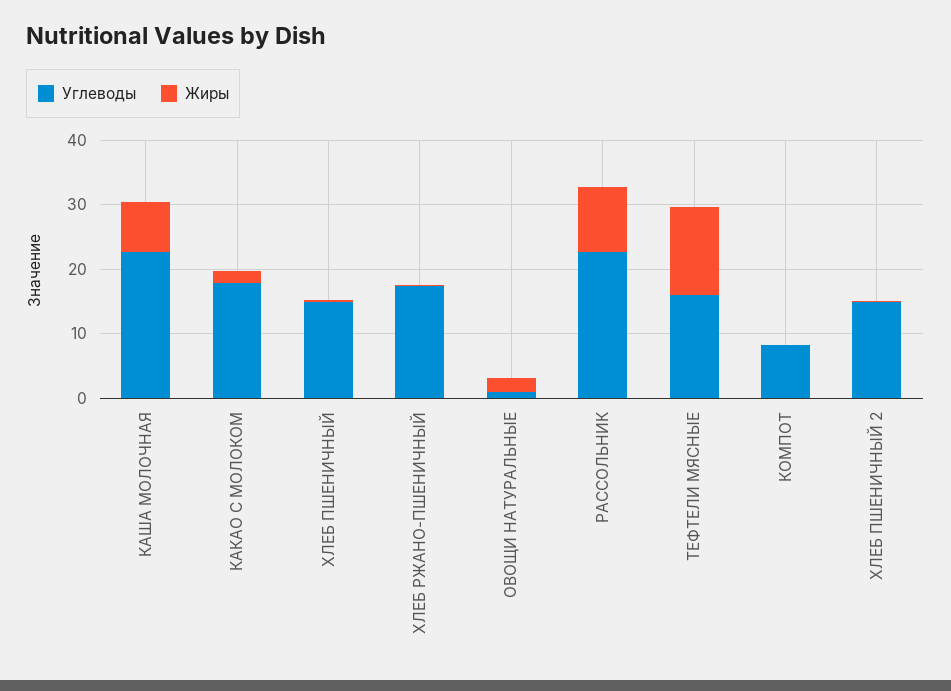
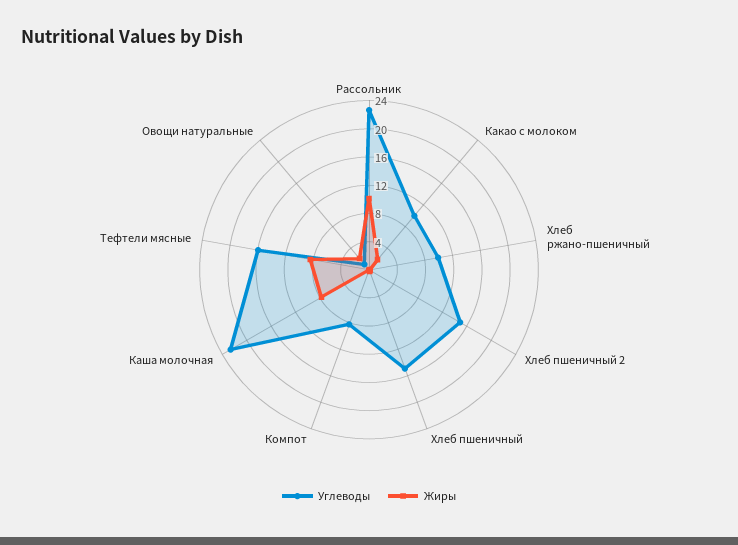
Углеводы, КАКАО С МОЛОКОМ: 18 -> 10
Углеводы, ХЛЕБ РЖАНО-ПШЕНИЧНЫЙ: 18 -> 10
Жиры, ТЕФТЕЛИ МЯСНЫЕ: 14 -> 8

